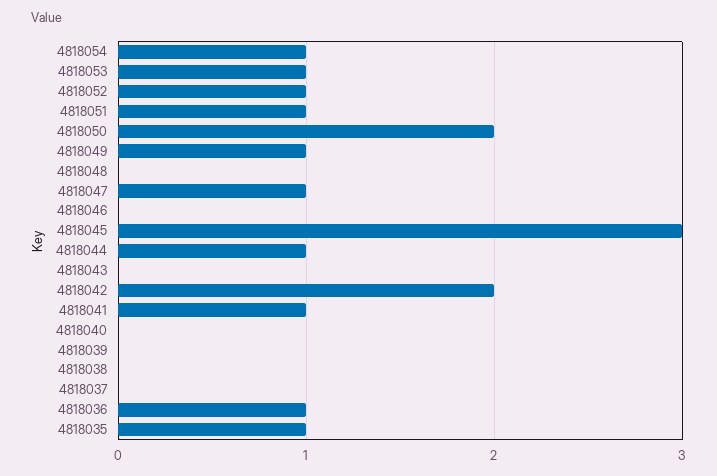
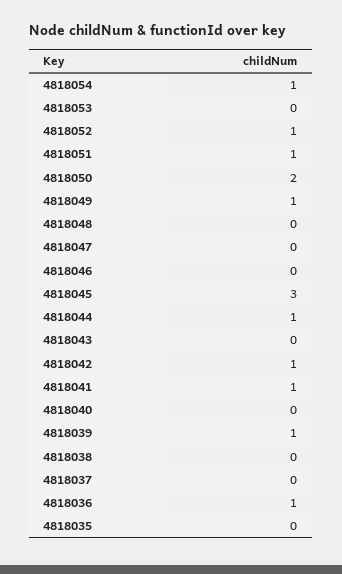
4818053: 1 -> 0
4818047: 1 -> 0
4818042: 2 -> 1
4818039: 0 -> 1
4818035: 1 -> 0

